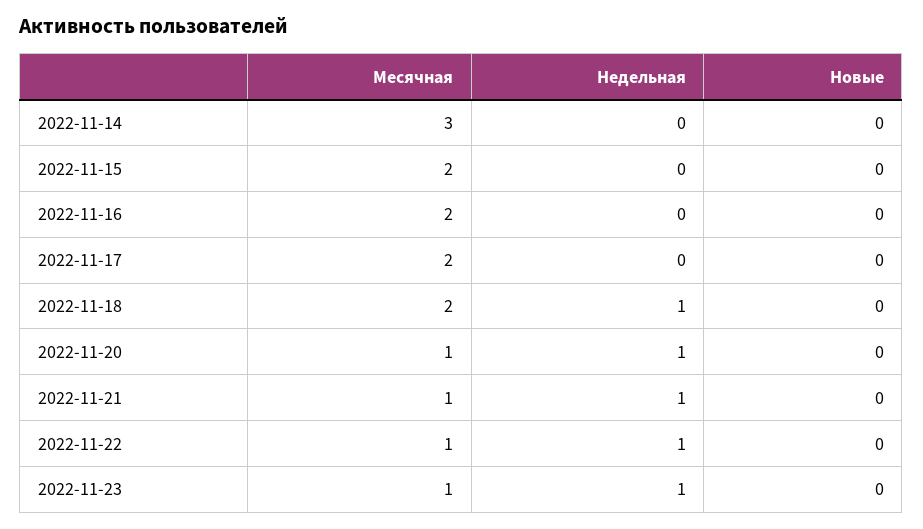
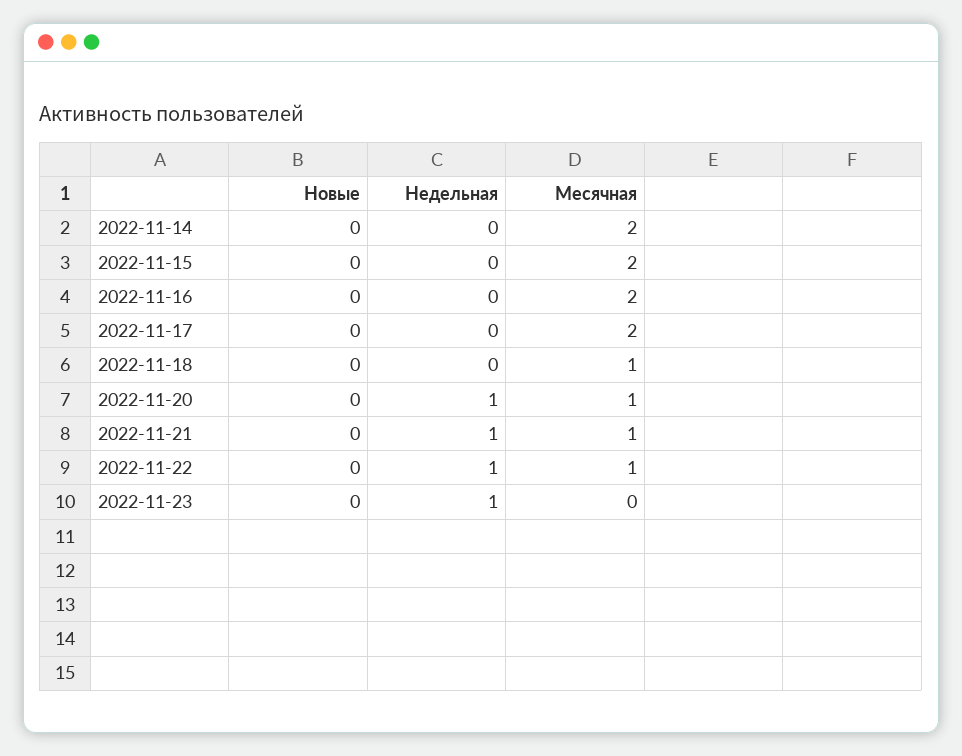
Месячная, 2022-11-14: 3 -> 2
Месячная, 2022-11-18: 2 -> 1
Недельная, 2022-11-18: 1 -> 0
Месячная, 2022-11-23: 1 -> 0

